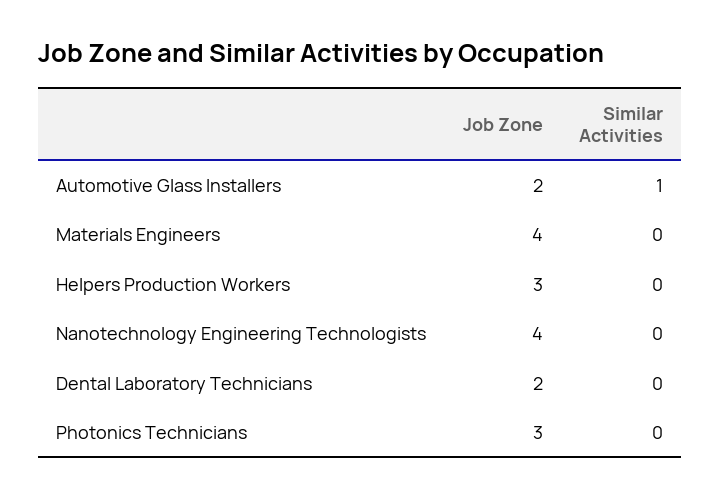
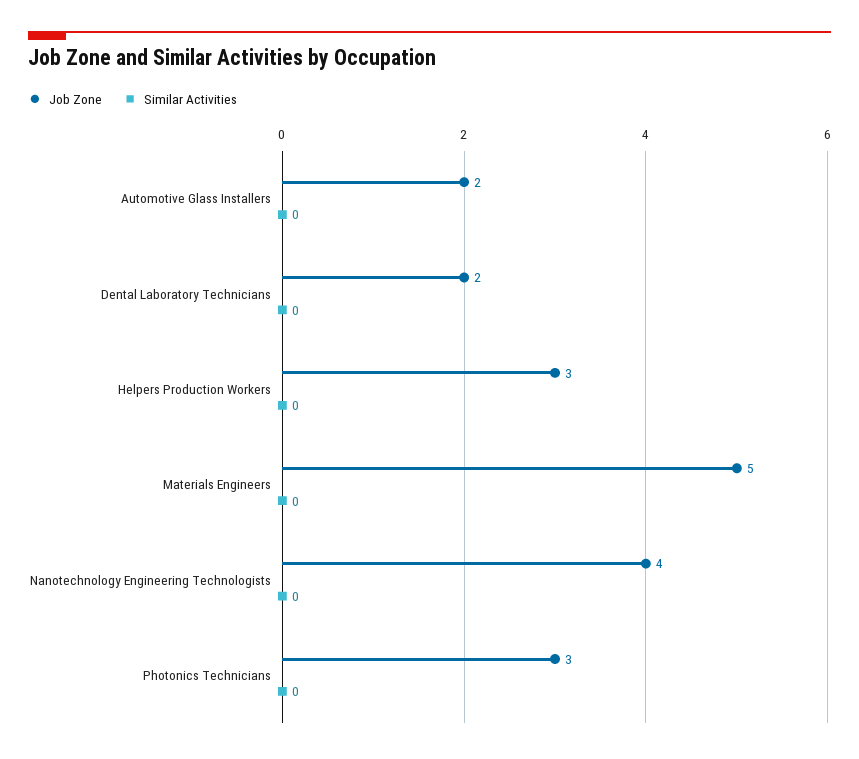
Similar Activities, Automotive Glass Installers: 1 -> 0
Job Zone, Materials Engineers: 4 -> 5

